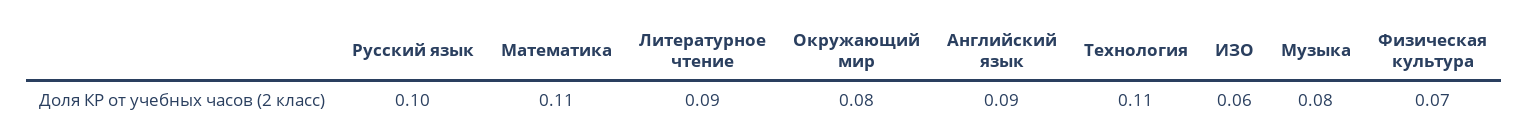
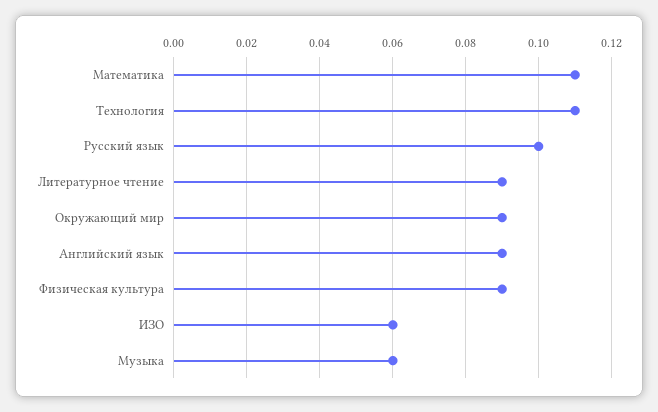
Окружающий мир: 0.08 -> 0.09
Музыка: 0.08 -> 0.06
Физическая культура: 0.07 -> 0.09

